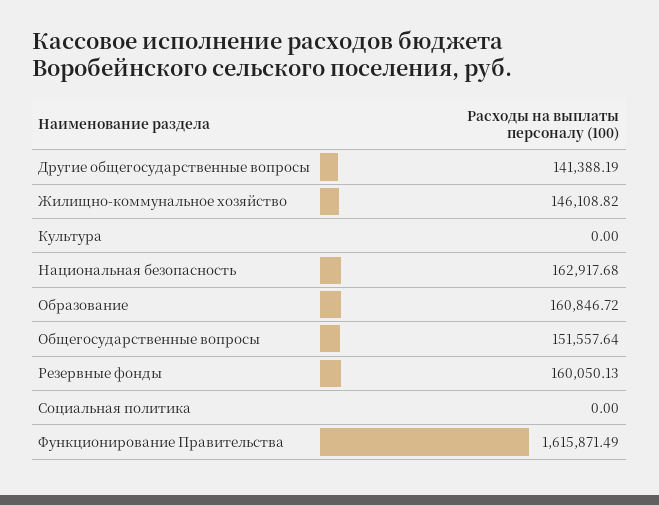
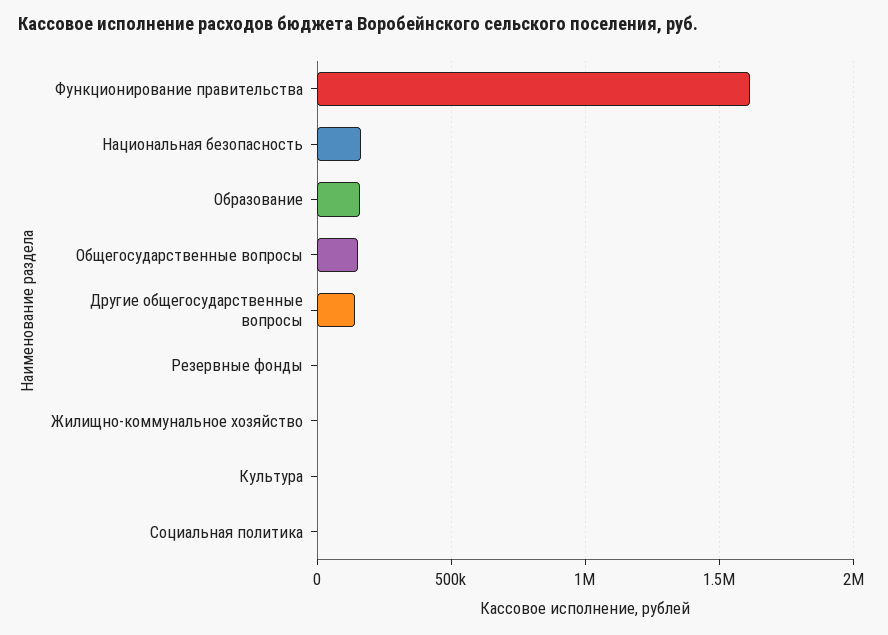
Жилищно-коммунальное хозяйство: 146108.82 -> 0
Резервные фонды: 160050.13 -> 0

